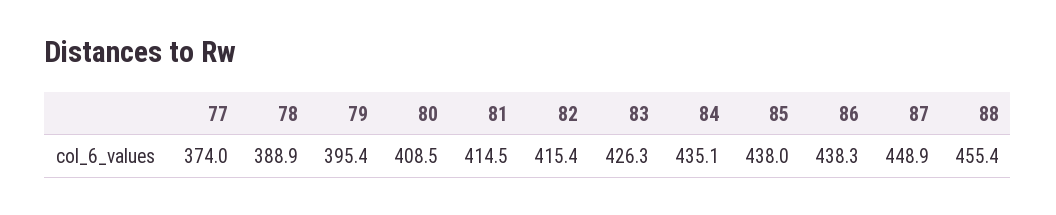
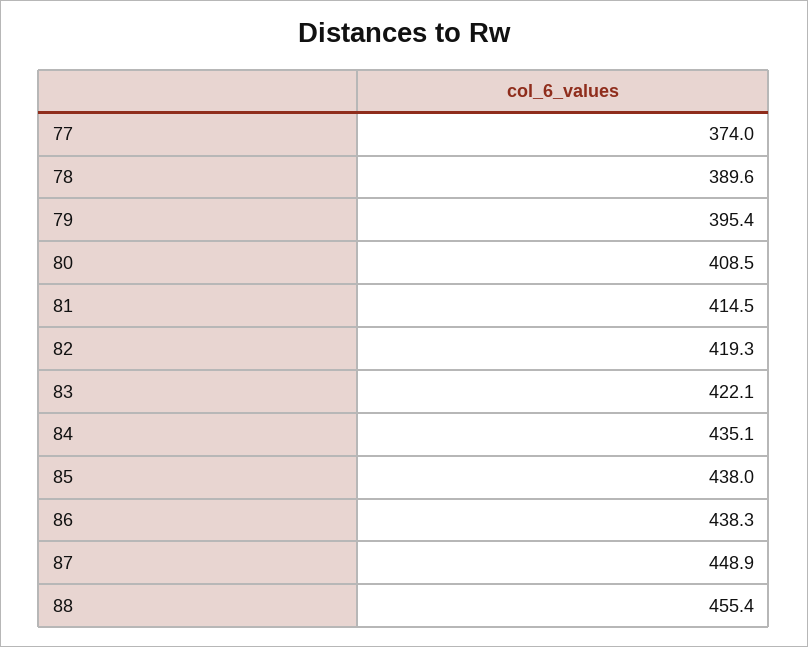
78: 388.9 -> 389.6
82: 415.4 -> 419.3
83: 426.3 -> 422.1

